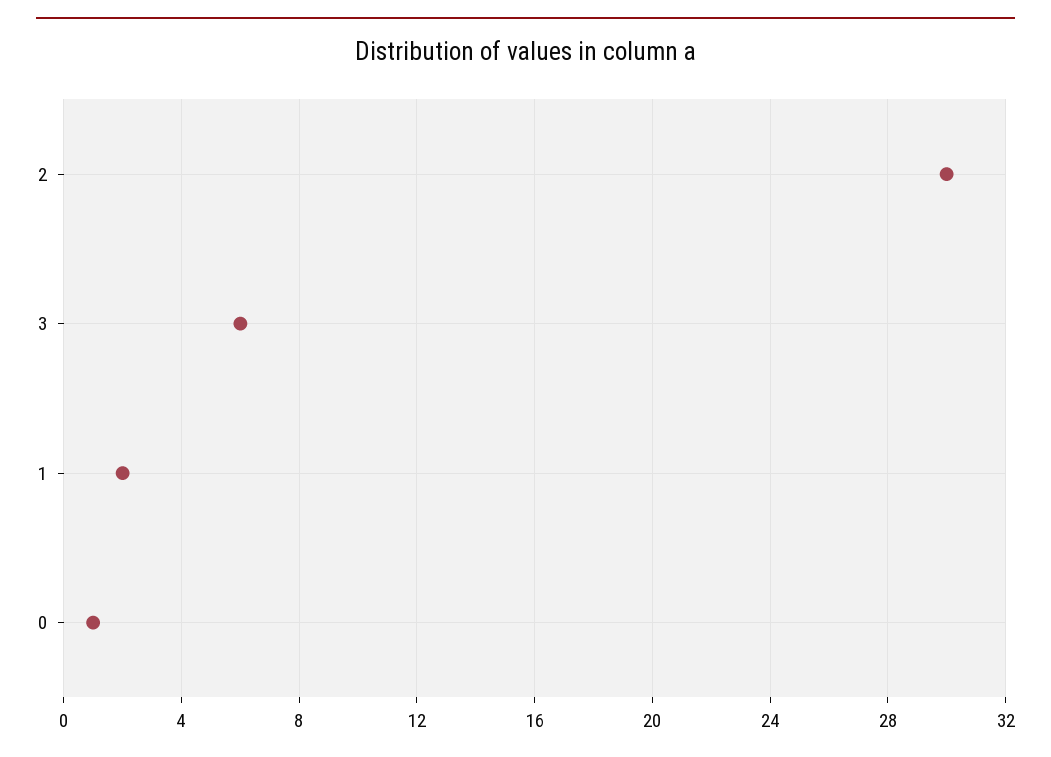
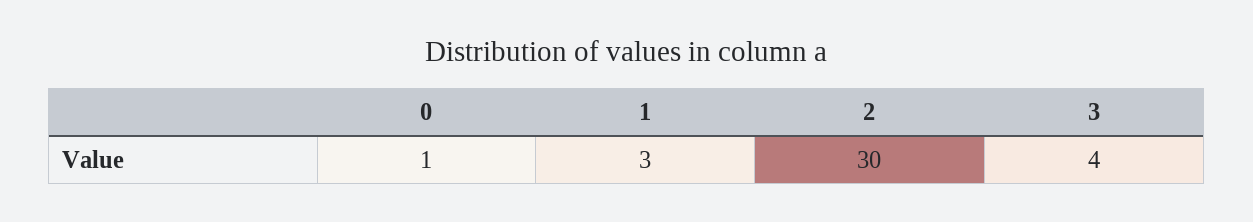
3: 6 -> 4
1: 2 -> 3

